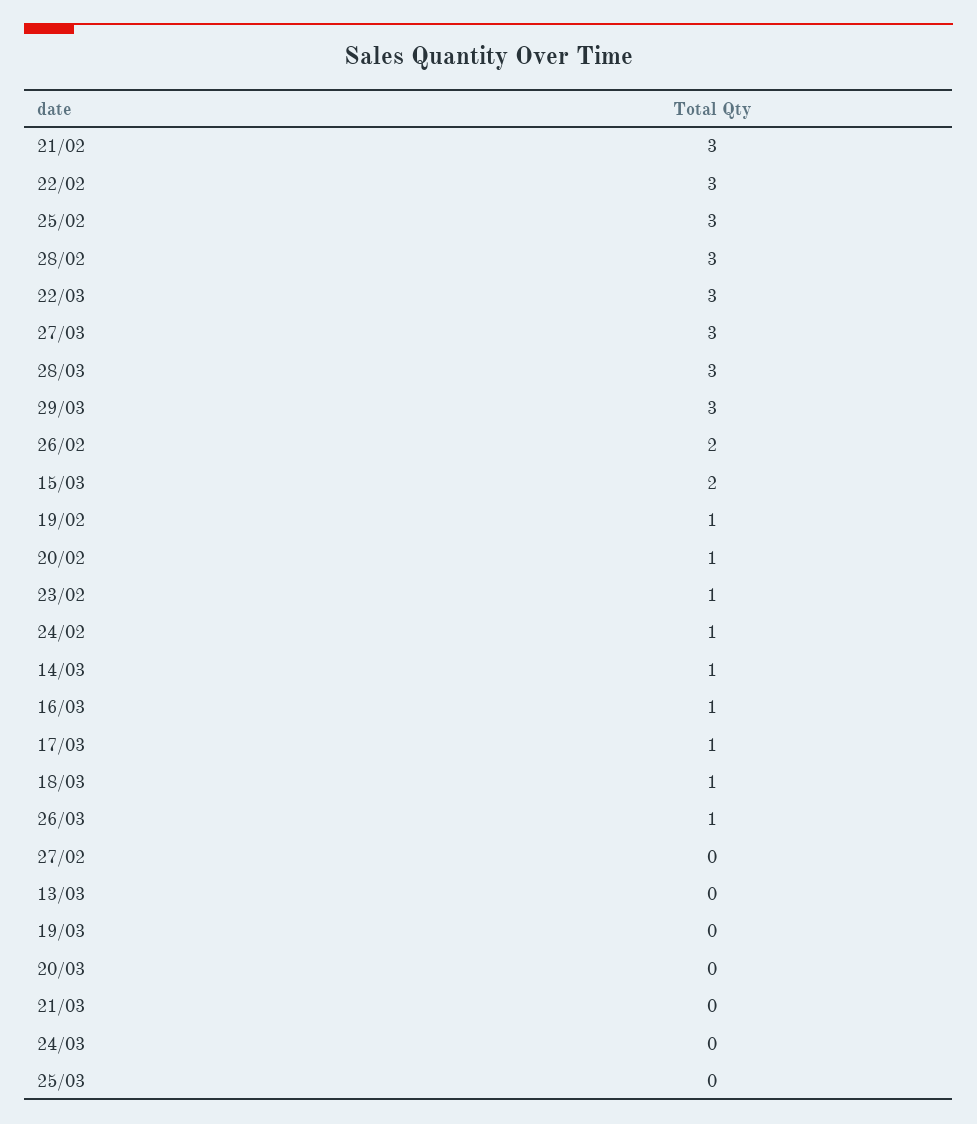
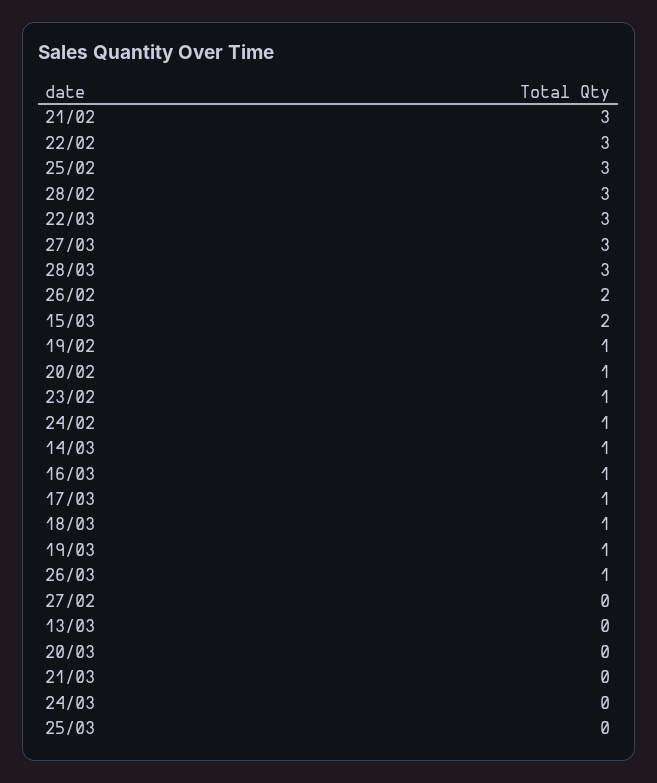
29/03: 3 -> none
19/03: 0 -> 1

